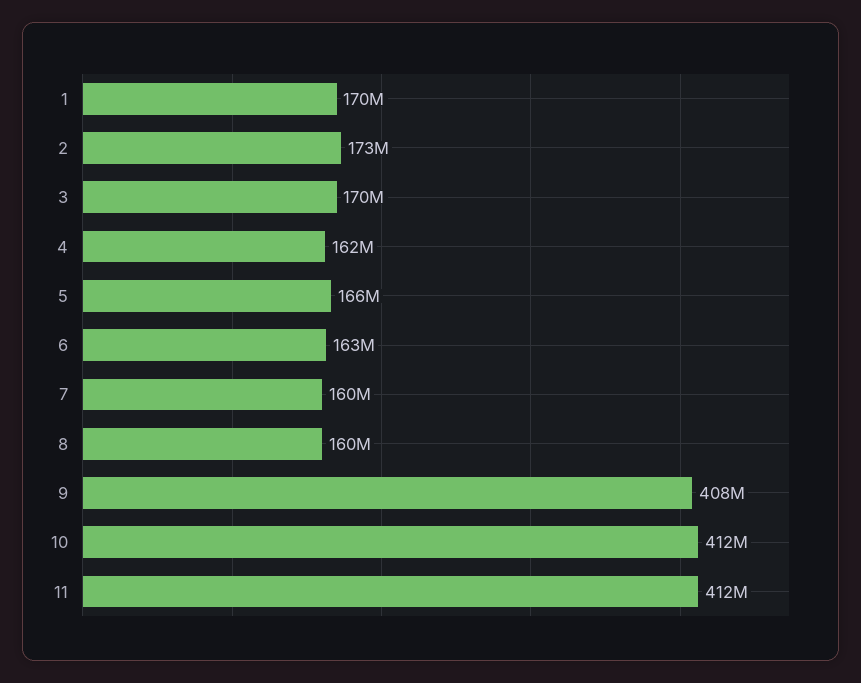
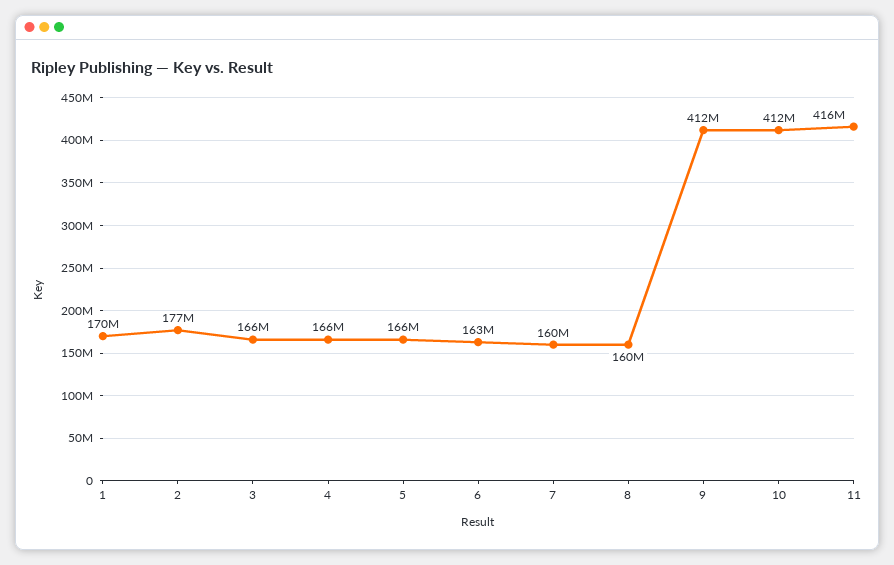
2: 173000000 -> 177000000
3: 170000000 -> 166000000
4: 162000000 -> 166000000
9: 408000000 -> 412000000
11: 412000000 -> 416000000

